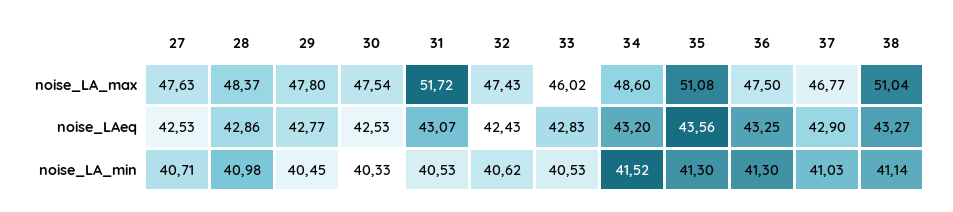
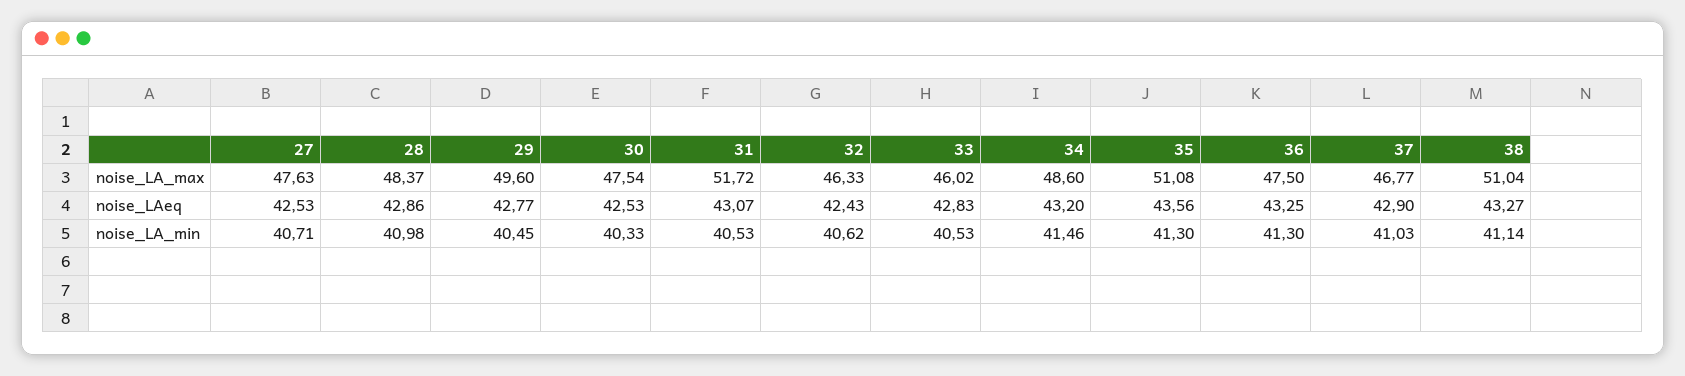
29, noise_LA_max: 47.8 -> 49.6
32, noise_LA_max: 47.43 -> 46.33
34, noise_LA_min: 41.52 -> 41.46

